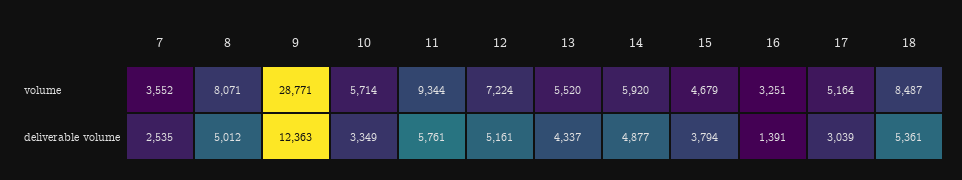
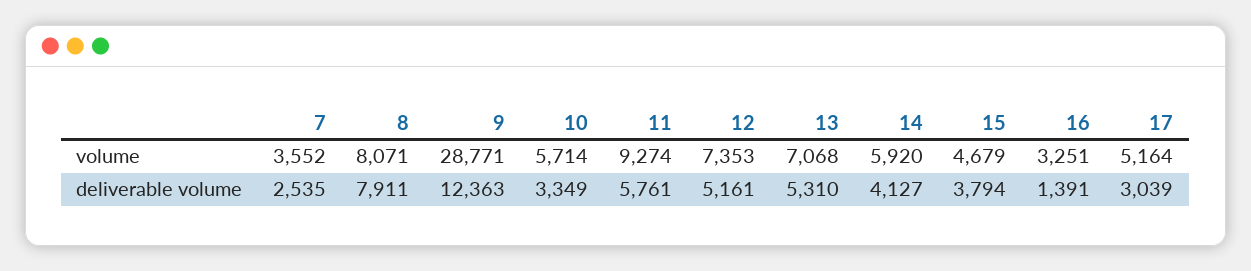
11, volume: 9344 -> 9274
12, volume: 7224 -> 7353
13, volume: 5520 -> 7068
18, volume: 8487 -> none
8, deliverable volume: 5012 -> 7911
13, deliverable volume: 4337 -> 5310
14, deliverable volume: 4877 -> 4127
18, deliverable volume: 5361 -> none

